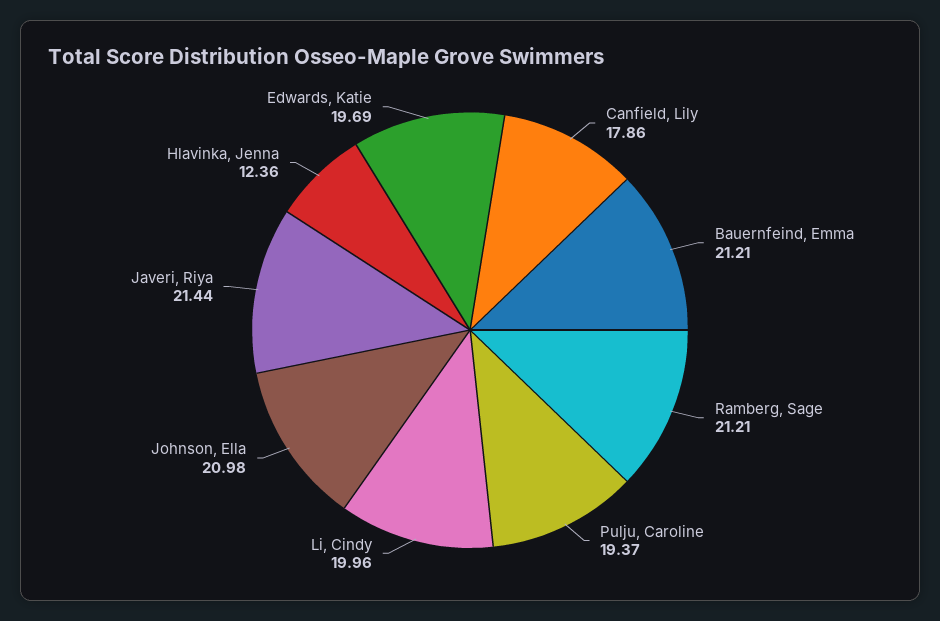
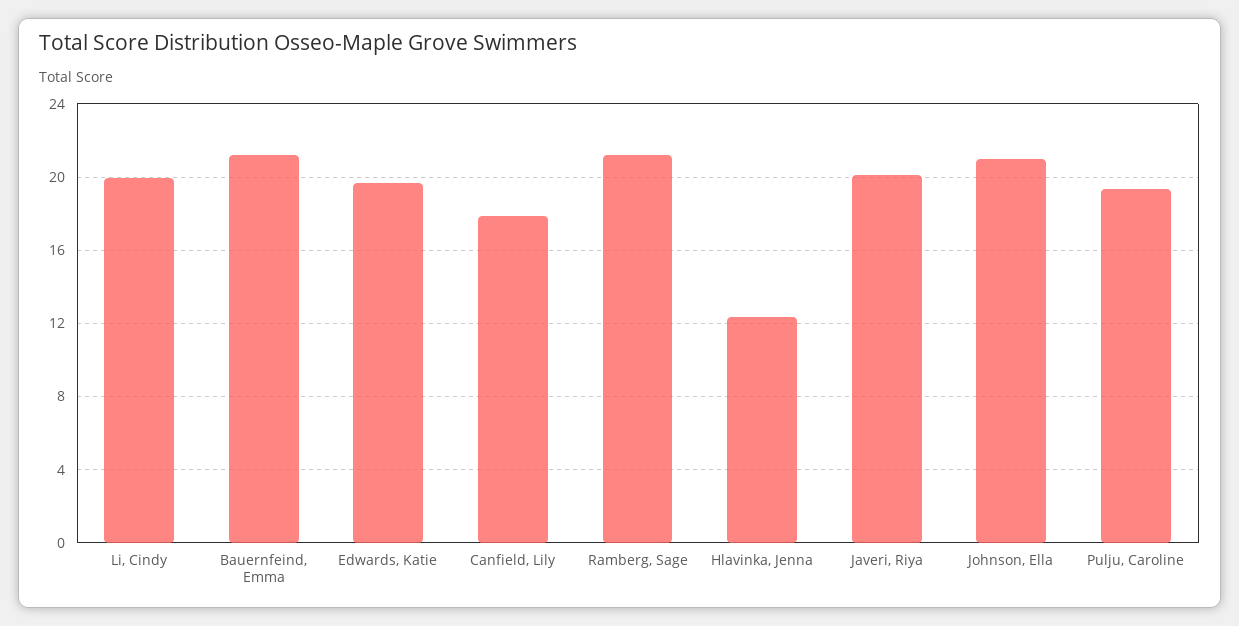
Javeri, Riya: 21.44 -> 20

